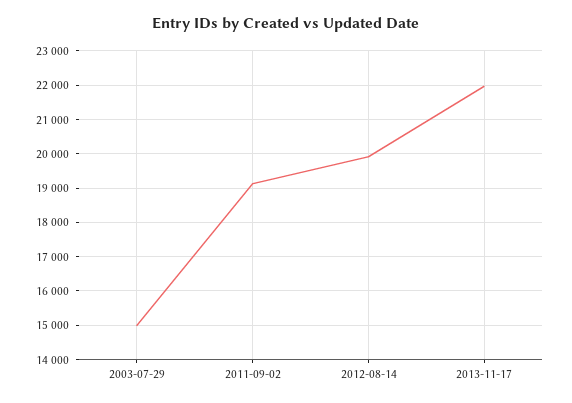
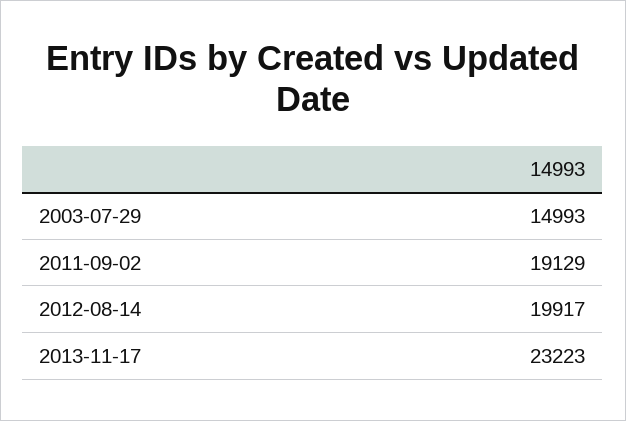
2013-11-17: 22000 -> 23223

